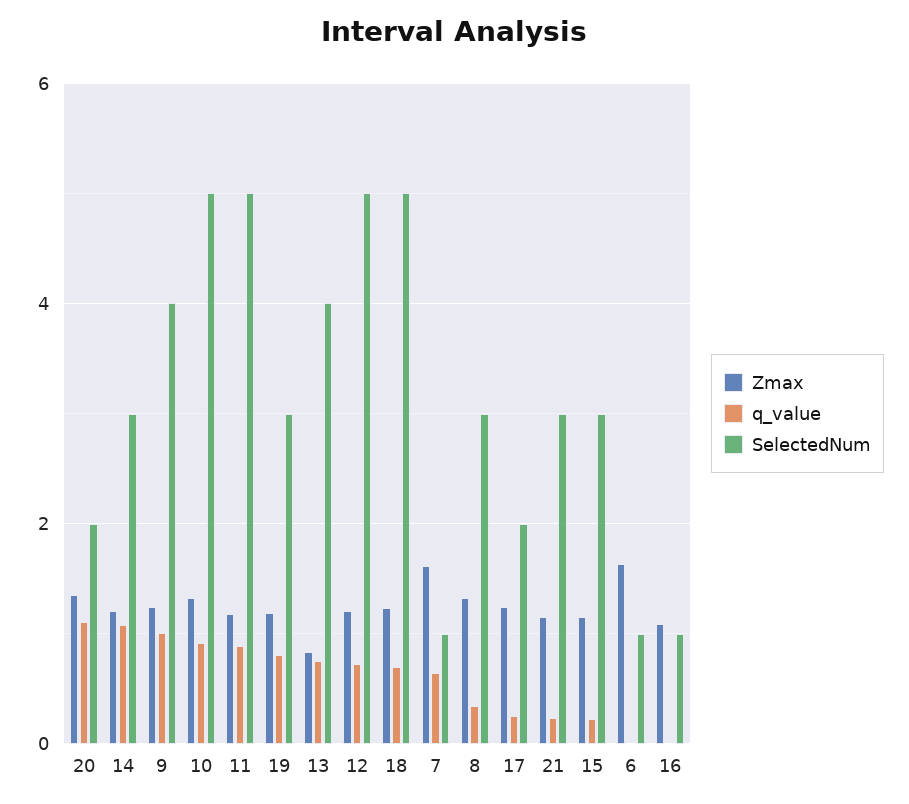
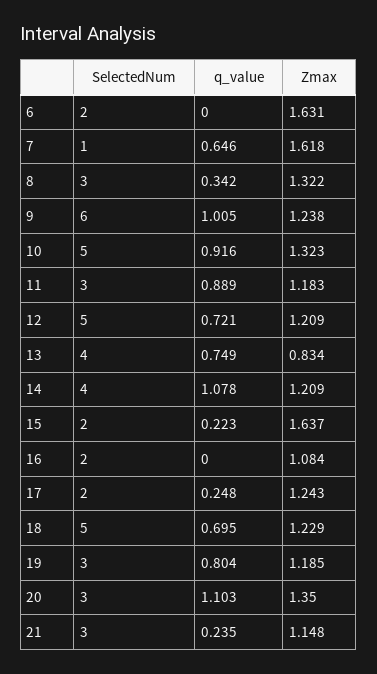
SelectedNum, 20: 2 -> 3
SelectedNum, 14: 3 -> 4
SelectedNum, 9: 4 -> 6
SelectedNum, 11: 5 -> 3
Zmax, 15: 1.2 -> 1.637
SelectedNum, 15: 3 -> 2
SelectedNum, 6: 1 -> 2
SelectedNum, 16: 1 -> 2

